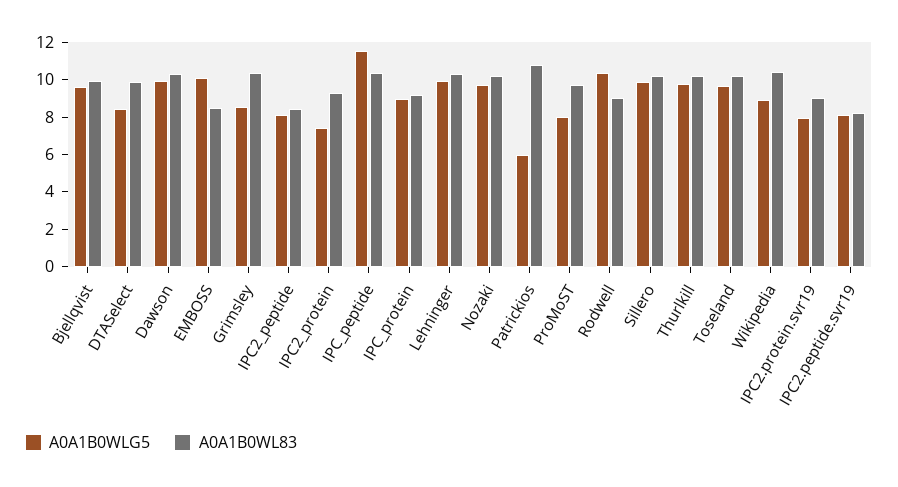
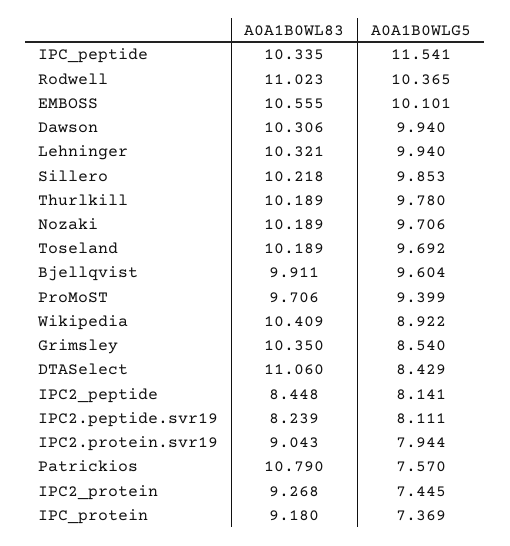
A0A1B0WL83, DTASelect: 10 -> 11.06
A0A1B0WL83, EMBOSS: 8.5 -> 10.555
A0A1B0WLG5, IPC_protein: 9 -> 7.369
A0A1B0WLG5, Patrickios: 6 -> 7.57
A0A1B0WLG5, ProMoST: 8 -> 9.399
A0A1B0WL83, Rodwell: 9 -> 11.023

